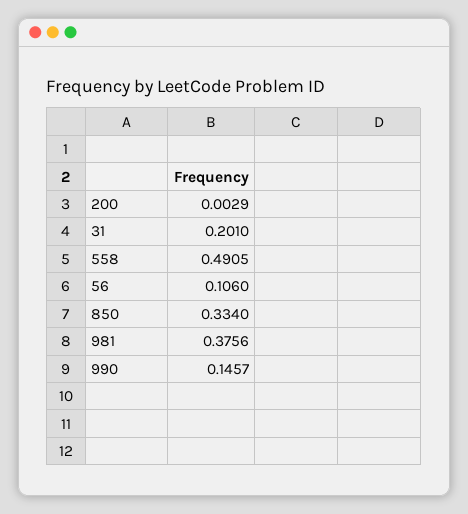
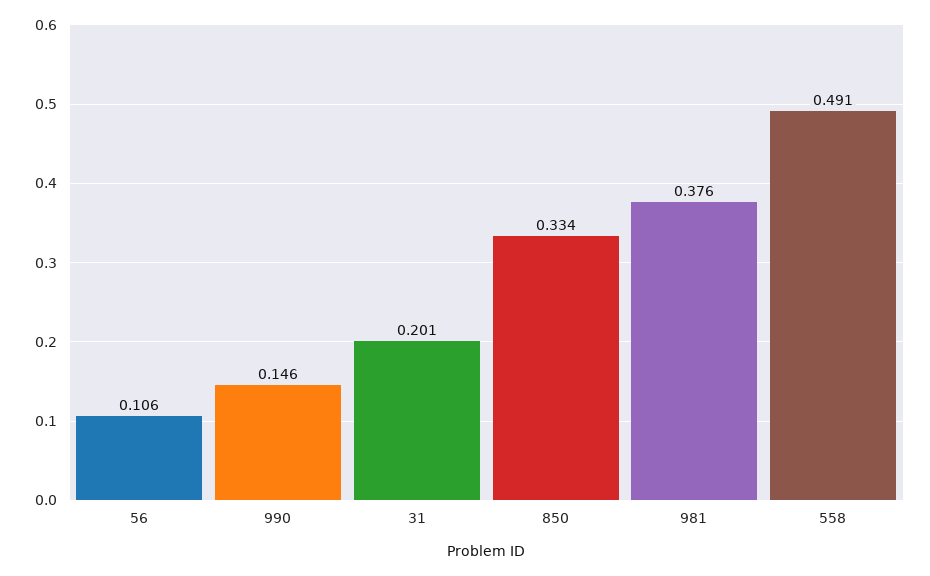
200: 0.0029 -> none

